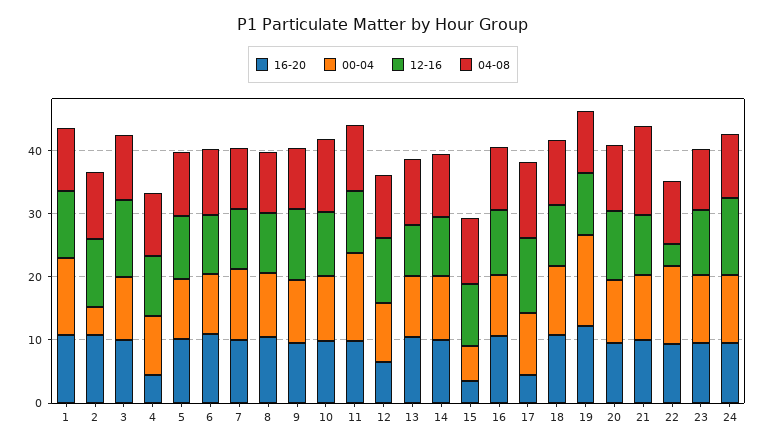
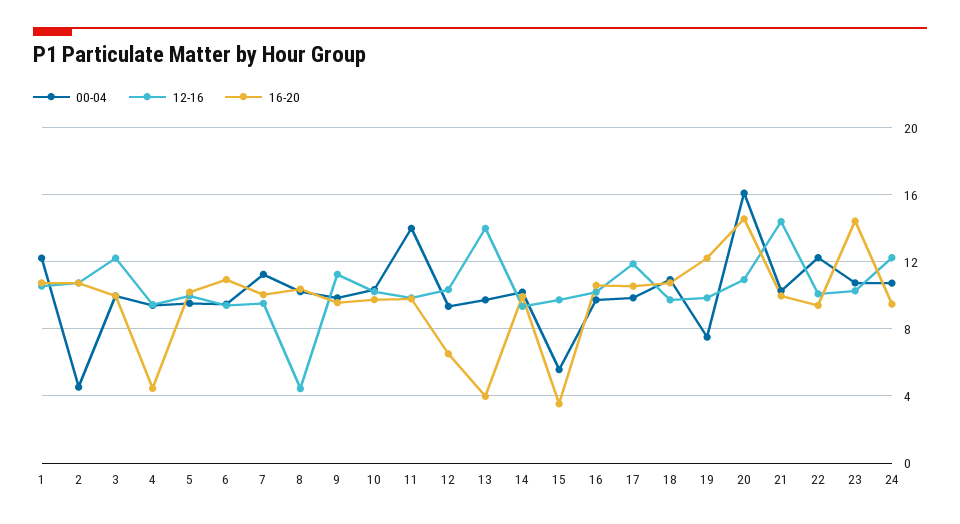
04-08, 1: 10 -> none
04-08, 2: 10 -> none
04-08, 3: 10 -> none
04-08, 4: 10 -> none
04-08, 5: 10 -> none
04-08, 6: 10 -> none
04-08, 7: 10 -> none
12-16, 8: 10 -> 4.5
04-08, 8: 10 -> none
04-08, 9: 10 -> none
04-08, 10: 12 -> none
04-08, 11: 10 -> none
04-08, 12: 10 -> none
16-20, 13: 10 -> 4
12-16, 13: 8 -> 14
04-08, 13: 10 -> none
04-08, 14: 10 -> none
04-08, 15: 10 -> none
04-08, 16: 10 -> none
16-20, 17: 4 -> 10.5
04-08, 17: 12 -> none
04-08, 18: 10 -> none
00-04, 19: 14 -> 7.5
04-08, 19: 10 -> none
16-20, 20: 10 -> 14.5
00-04, 20: 10 -> 16
04-08, 20: 10 -> none
12-16, 21: 10 -> 14.5
04-08, 21: 14 -> none
12-16, 22: 4 -> 10
04-08, 22: 10 -> none
16-20, 23: 10 -> 14.5
04-08, 23: 10 -> none
04-08, 24: 10 -> none

